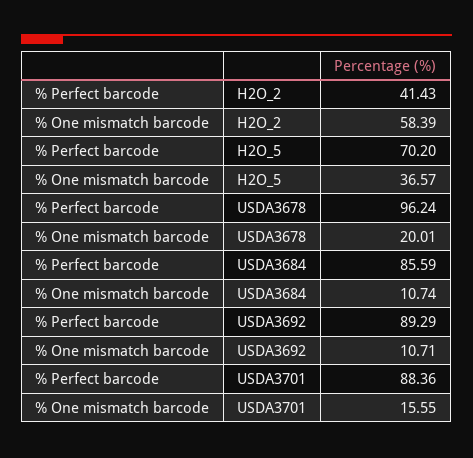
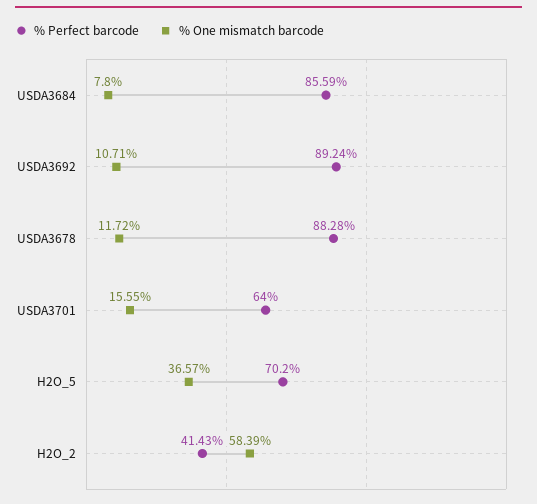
% Perfect barcode, USDA3678: 96.24 -> 88.28
% One mismatch barcode, USDA3678: 20.01 -> 11.72
% One mismatch barcode, USDA3684: 10.74 -> 7.8
% Perfect barcode, USDA3692: 89.29 -> 89.24
% Perfect barcode, USDA3701: 88.36 -> 64

